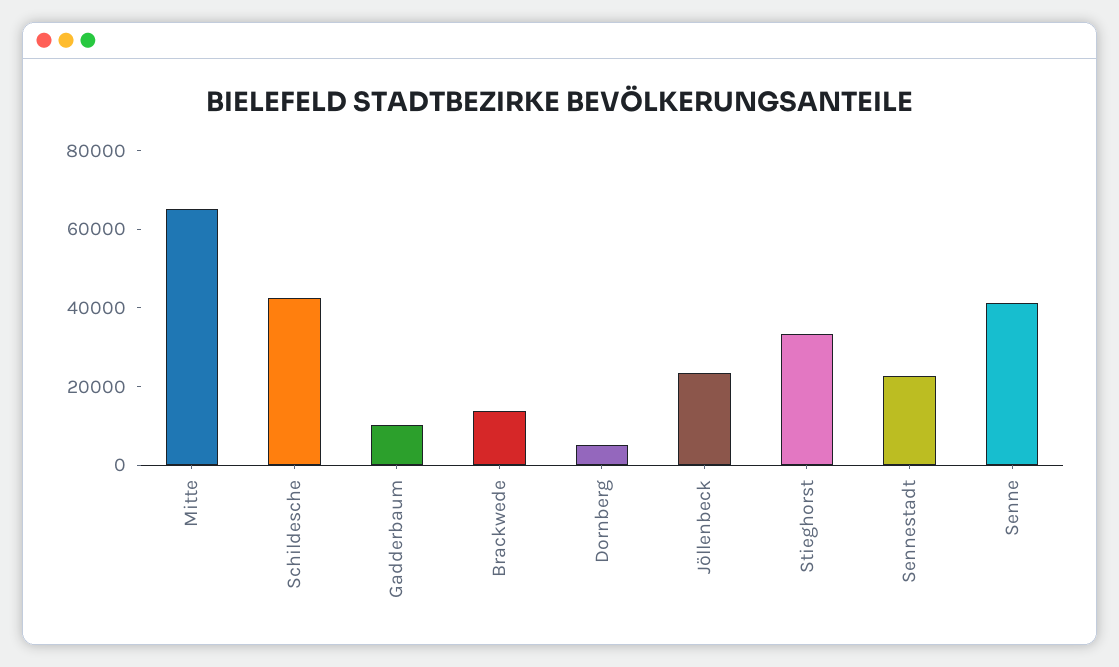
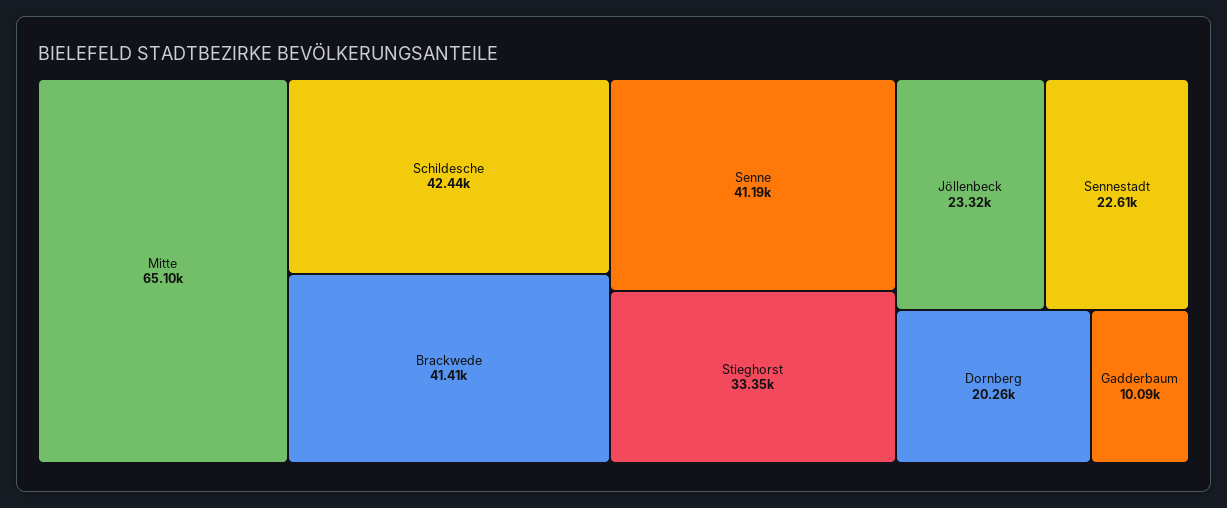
Brackwede: 15000 -> 41410
Dornberg: 5000 -> 20260

